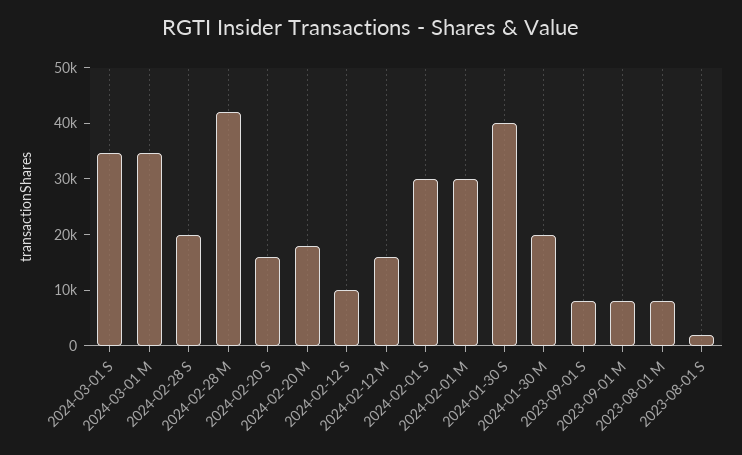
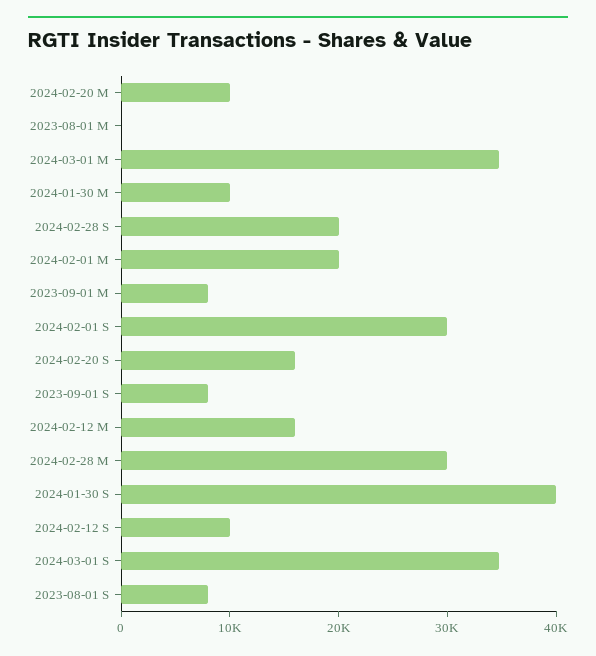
2024-02-28 M: 42000 -> 30000
2024-02-20 M: 18000 -> 10000
2024-02-01 M: 30000 -> 20000
2024-01-30 M: 20000 -> 10000
2023-08-01 M: 8000 -> 0
2023-08-01 S: 2000 -> 8000

